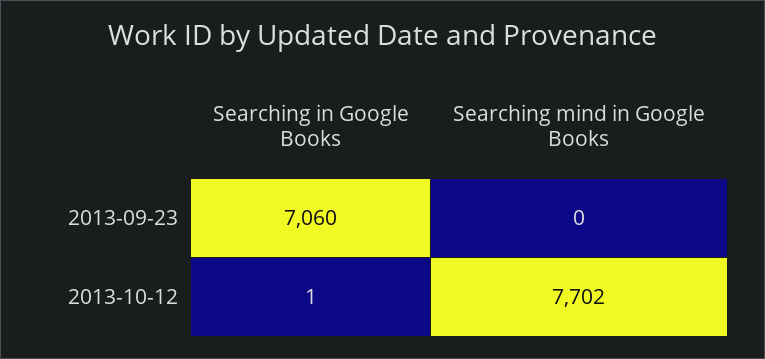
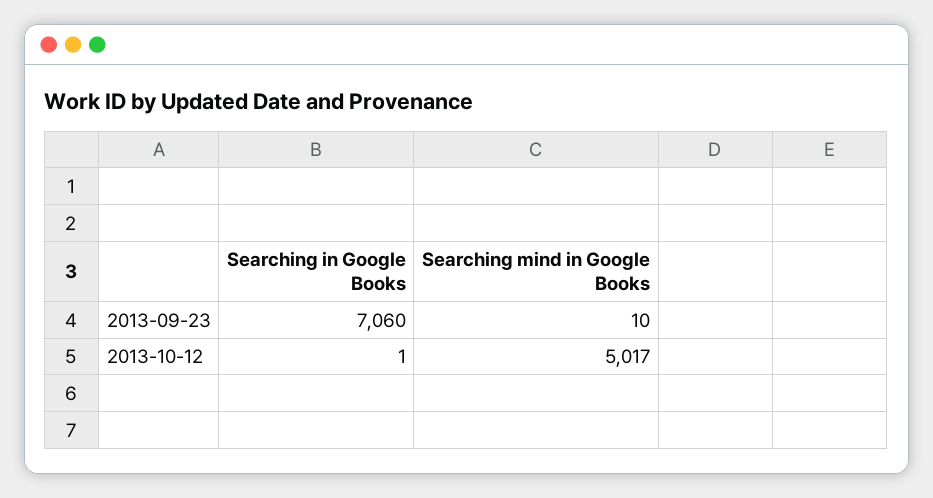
Searching mind in Google Books, 2013-09-23: 0 -> 10
Searching mind in Google Books, 2013-10-12: 7702 -> 5017

